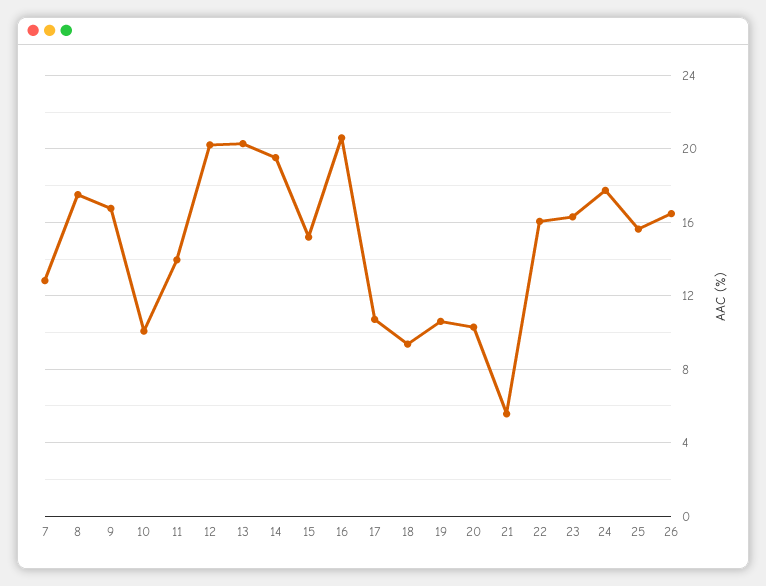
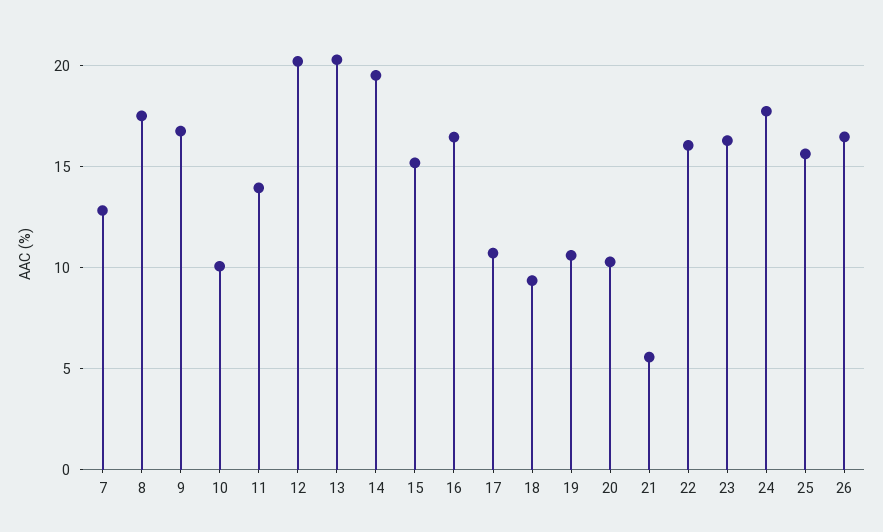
16: 20.5 -> 16.5

